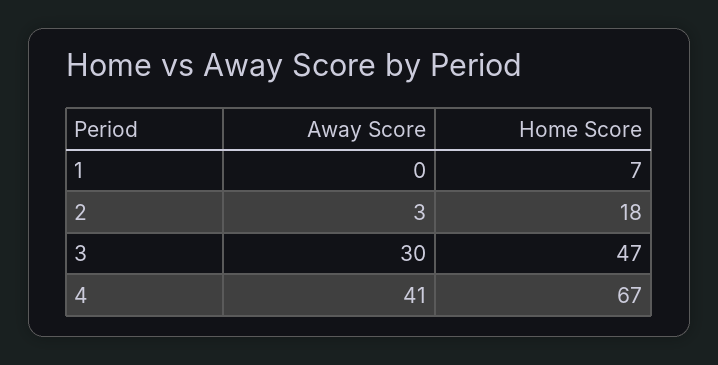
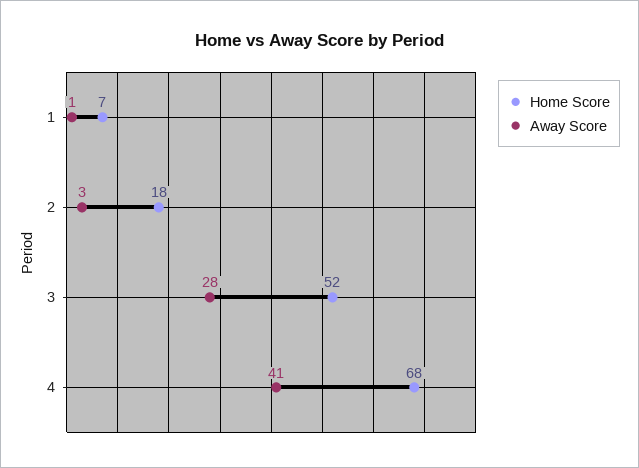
Away Score, 1: 0 -> 1
Away Score, 3: 30 -> 28
Home Score, 3: 47 -> 52
Home Score, 4: 67 -> 68

